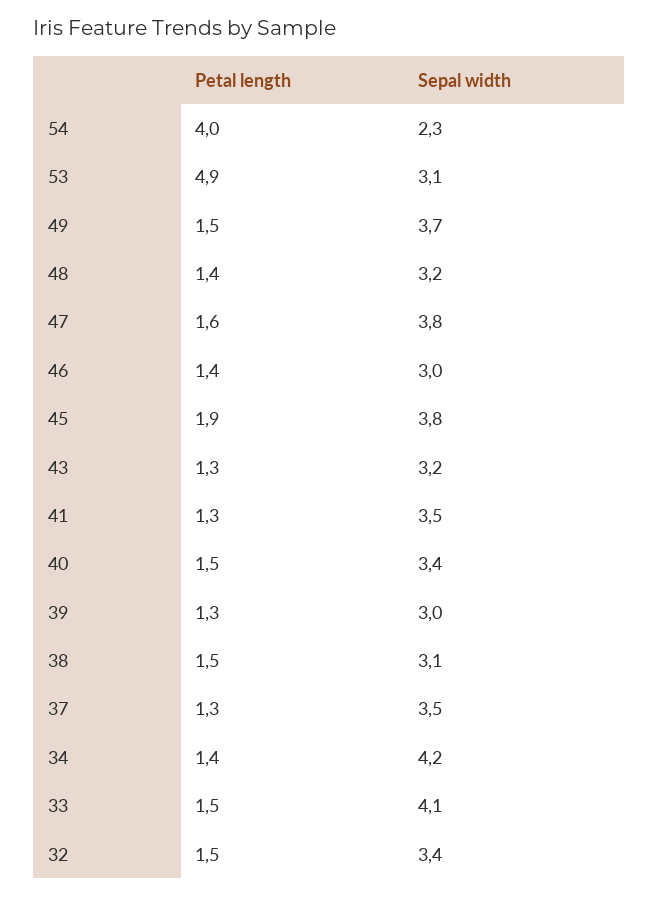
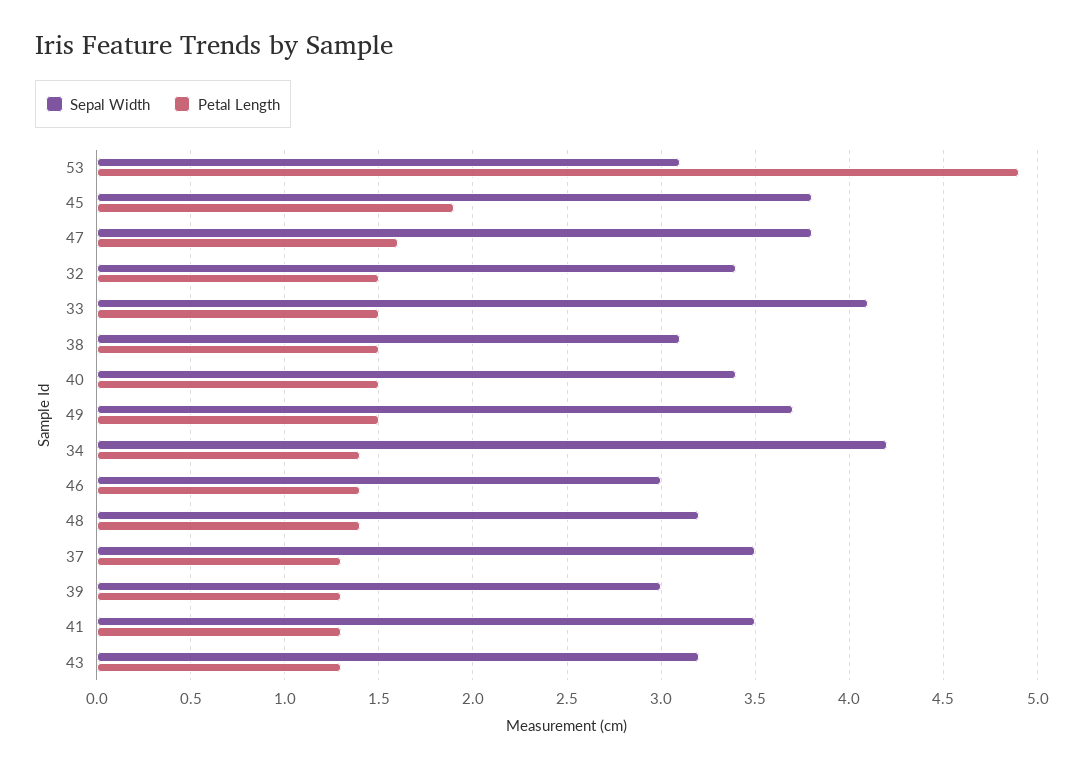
Petal length, 54: 4 -> none
Sepal width, 54: 2.3 -> none

